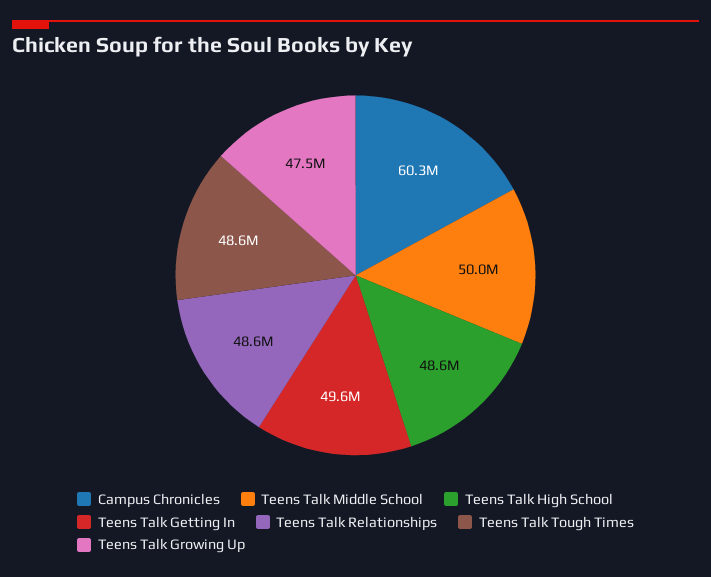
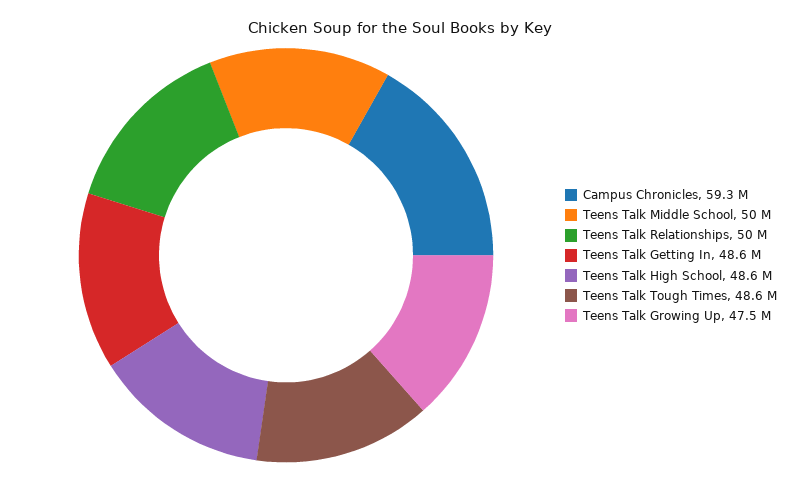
Campus Chronicles: 60300000 -> 59300000
Teens Talk Getting In: 49600000 -> 48600000
Teens Talk Relationships: 48600000 -> 50000000

